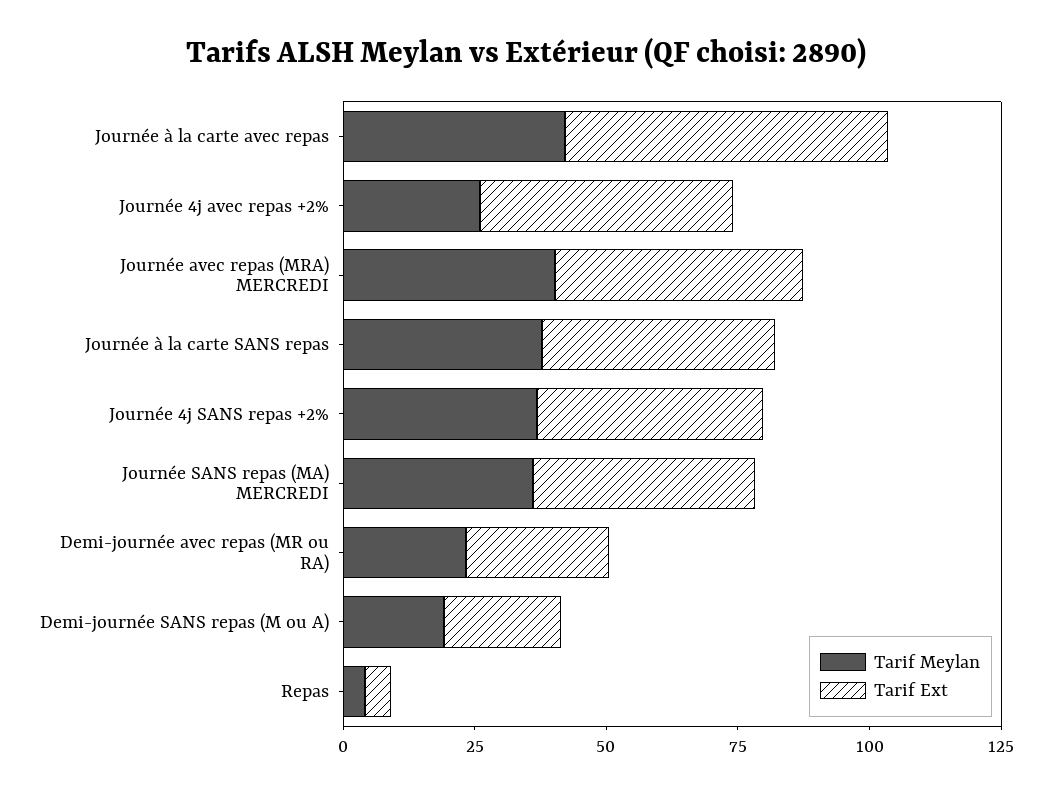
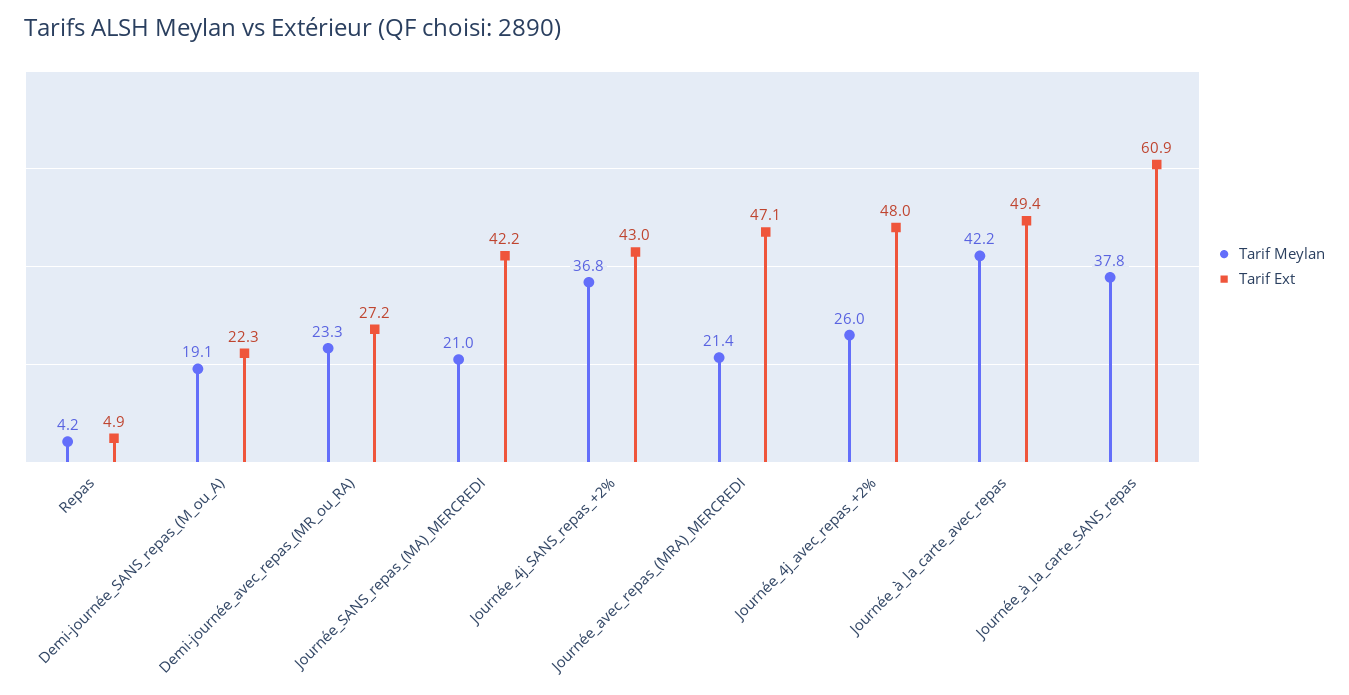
Tarif Ext, Journée à la carte avec repas: 60 -> 49.4
Tarif Meylan, Journée avec repas (MRA) MERCREDI: 40 -> 21.4
Tarif Ext, Journée à la carte SANS repas: 45 -> 60.9
Tarif Meylan, Journée SANS repas (MA) MERCREDI: 35 -> 21

